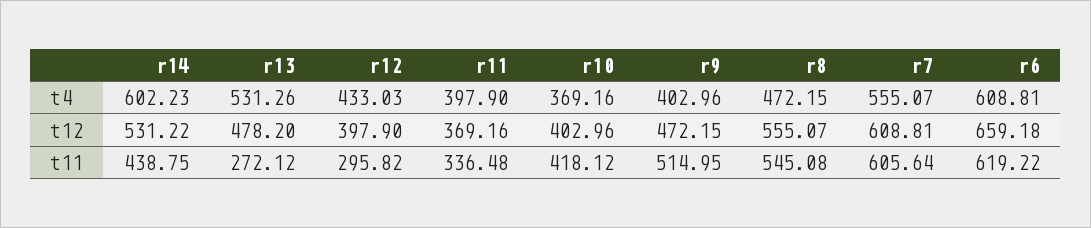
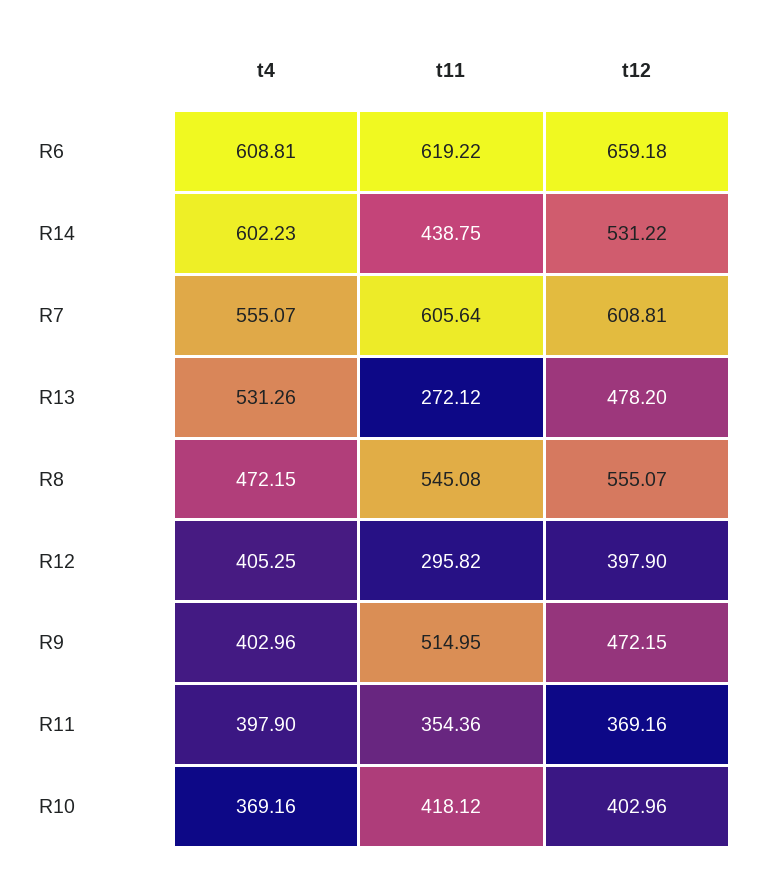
r12, t4: 433.03 -> 405.25
r11, t11: 336.48 -> 354.36

